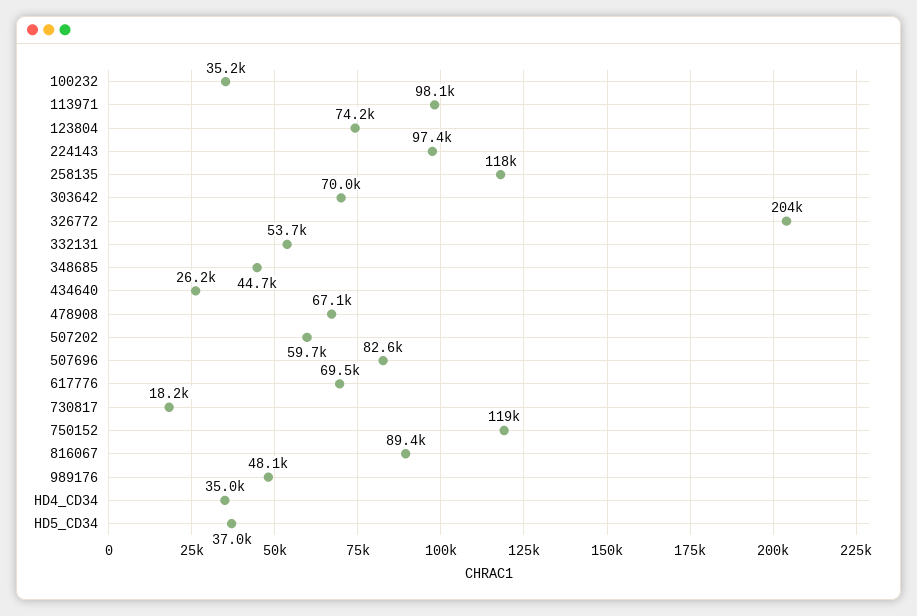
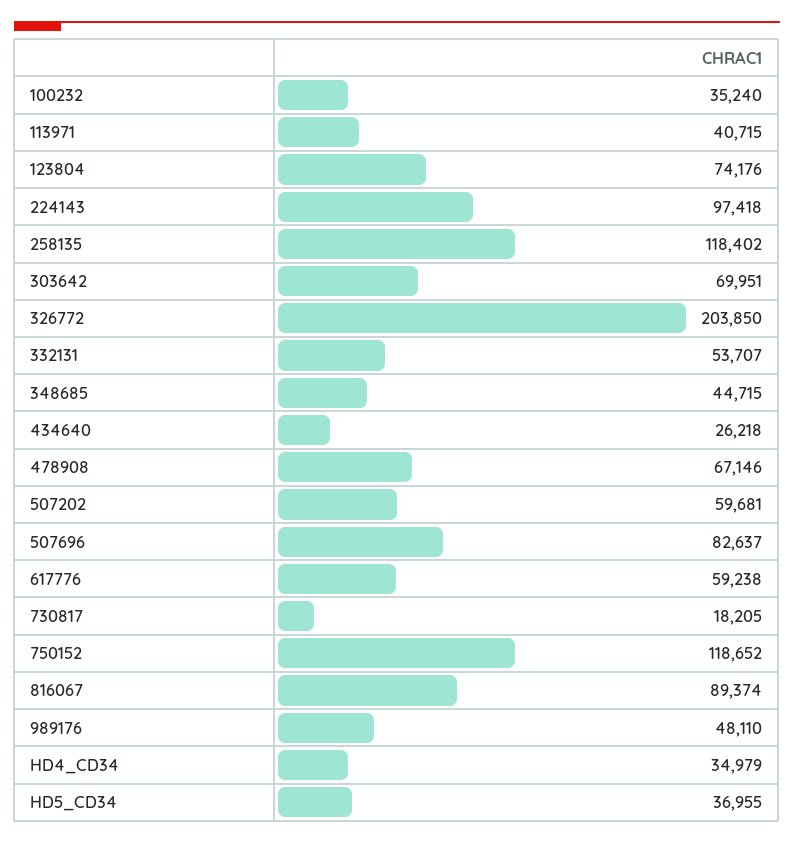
113971: 98100 -> 40715
617776: 69500 -> 59238

